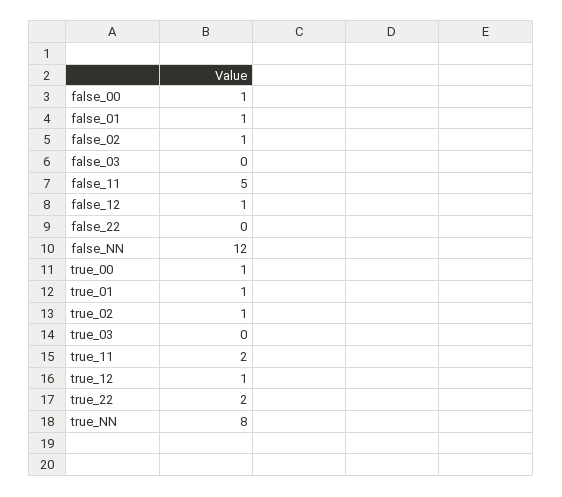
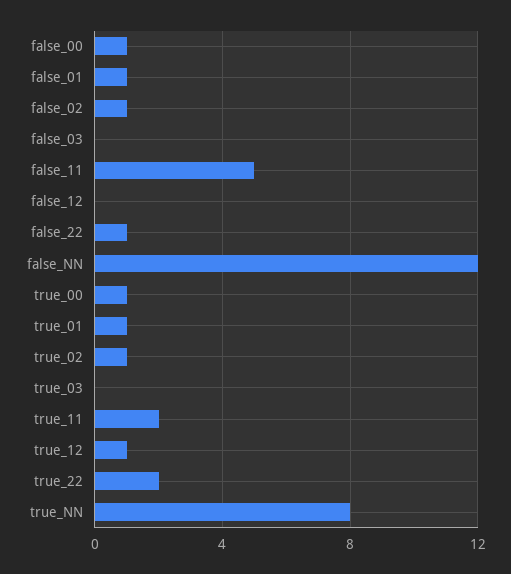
false_12: 1 -> 0
false_22: 0 -> 1

